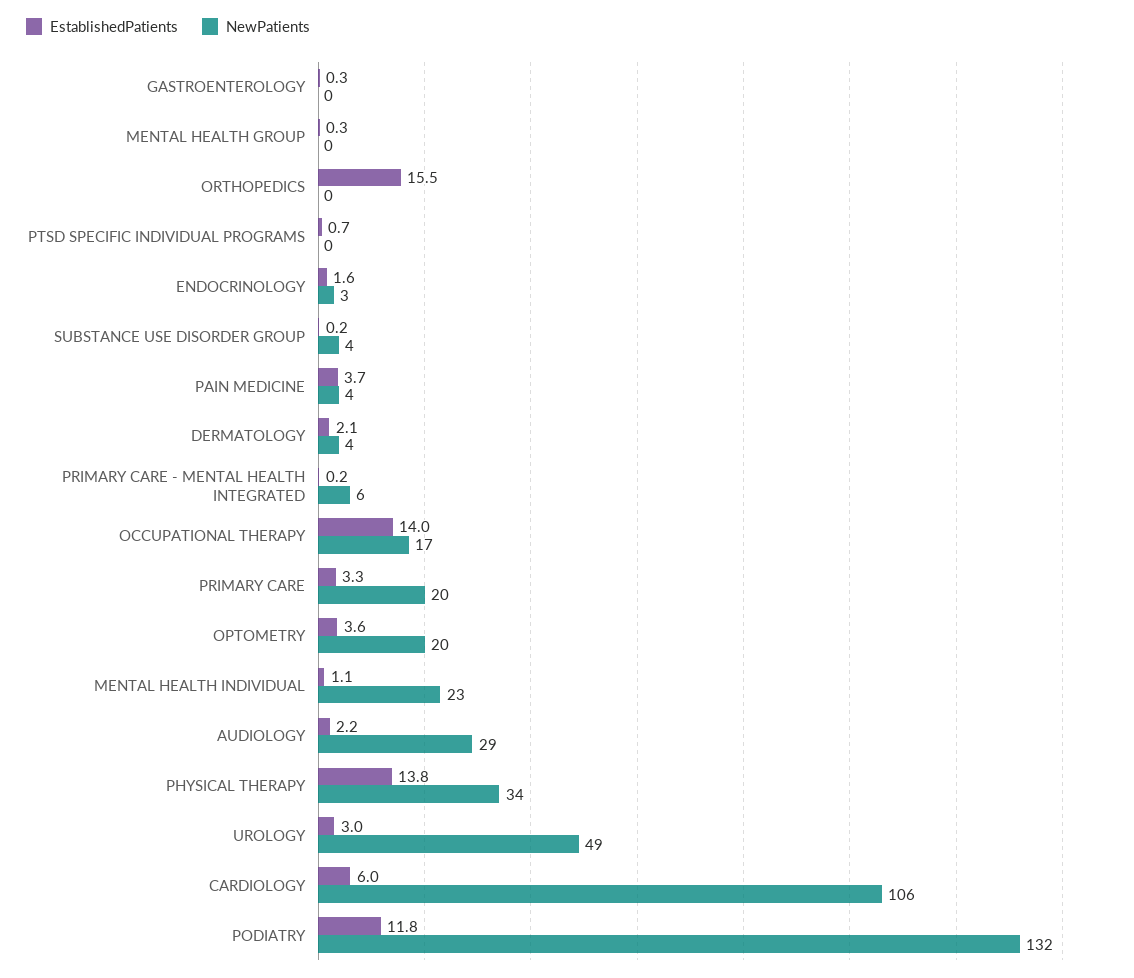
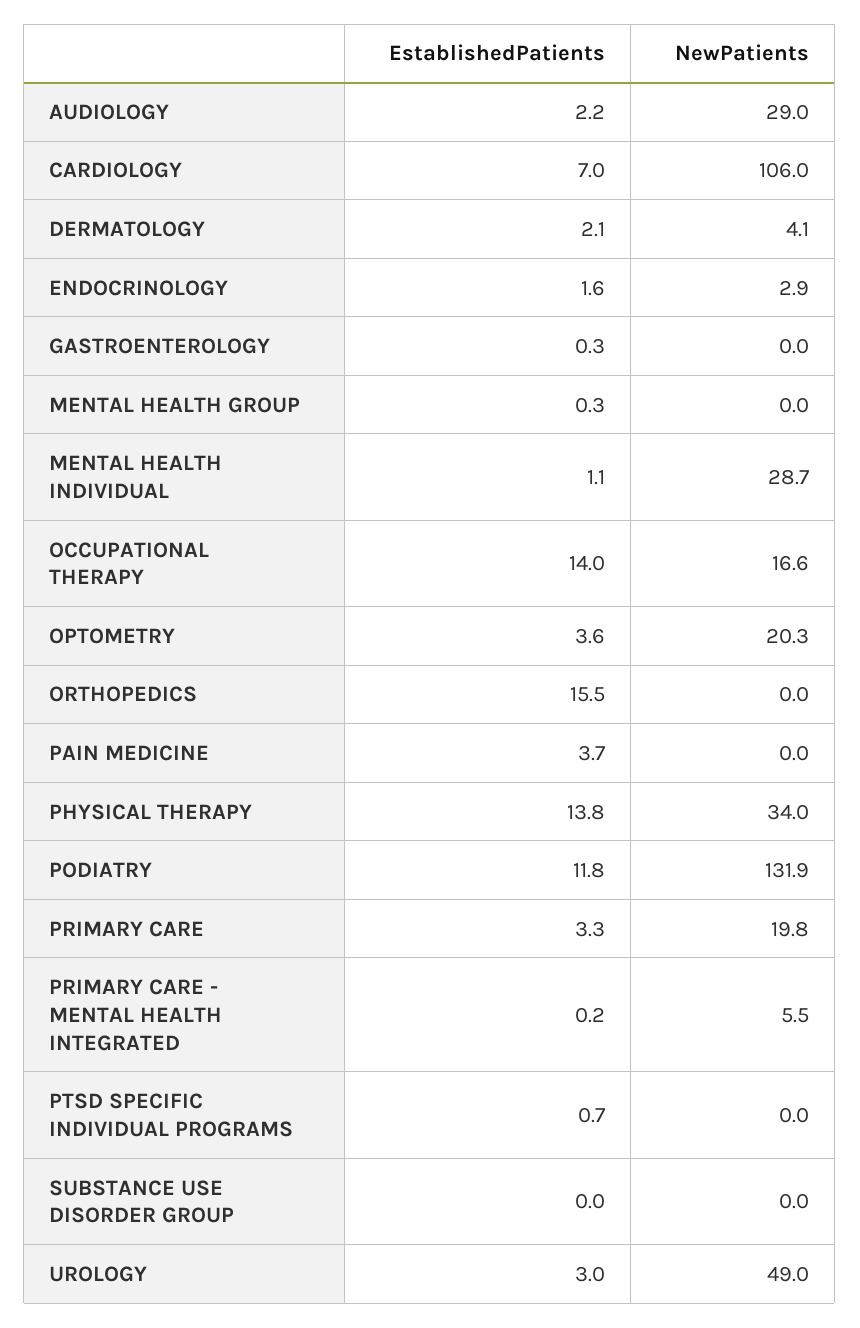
EstablishedPatients, SUBSTANCE USE DISORDER GROUP: 0.2 -> 0
NewPatients, SUBSTANCE USE DISORDER GROUP: 4 -> 0
NewPatients, PAIN MEDICINE: 4 -> 0
NewPatients, MENTAL HEALTH INDIVIDUAL: 23 -> 28.7
EstablishedPatients, CARDIOLOGY: 6 -> 7

